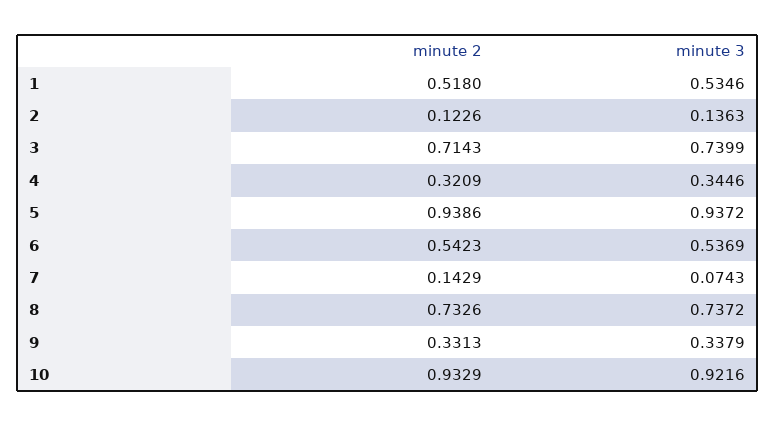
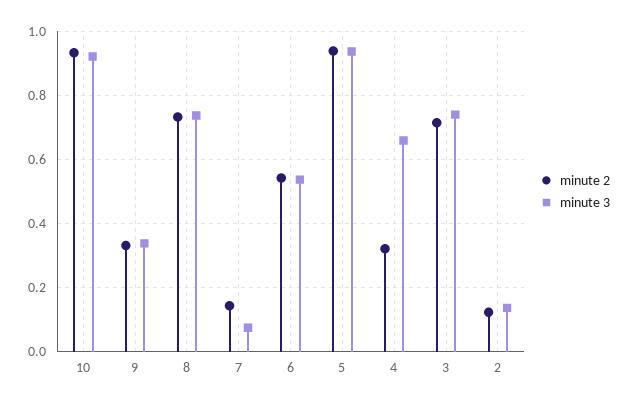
minute 2, 1: 0.518 -> none
minute 3, 1: 0.5346 -> none
minute 3, 4: 0.3446 -> 0.66

